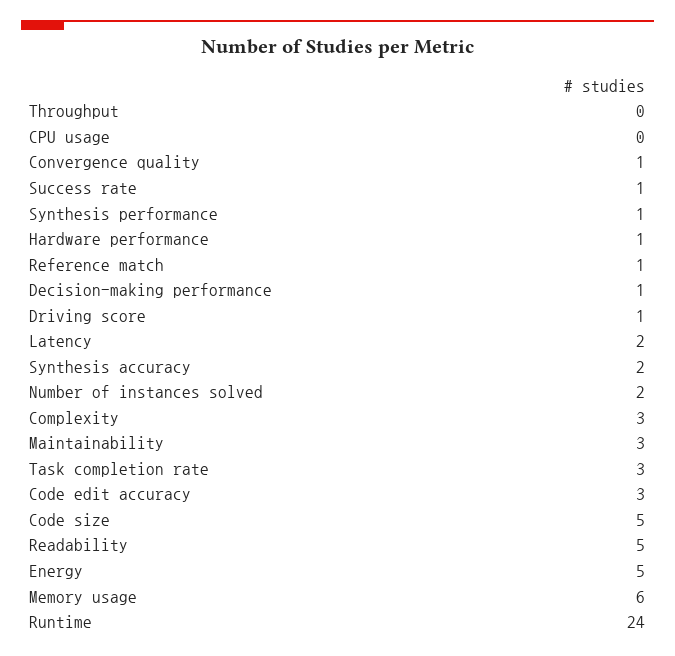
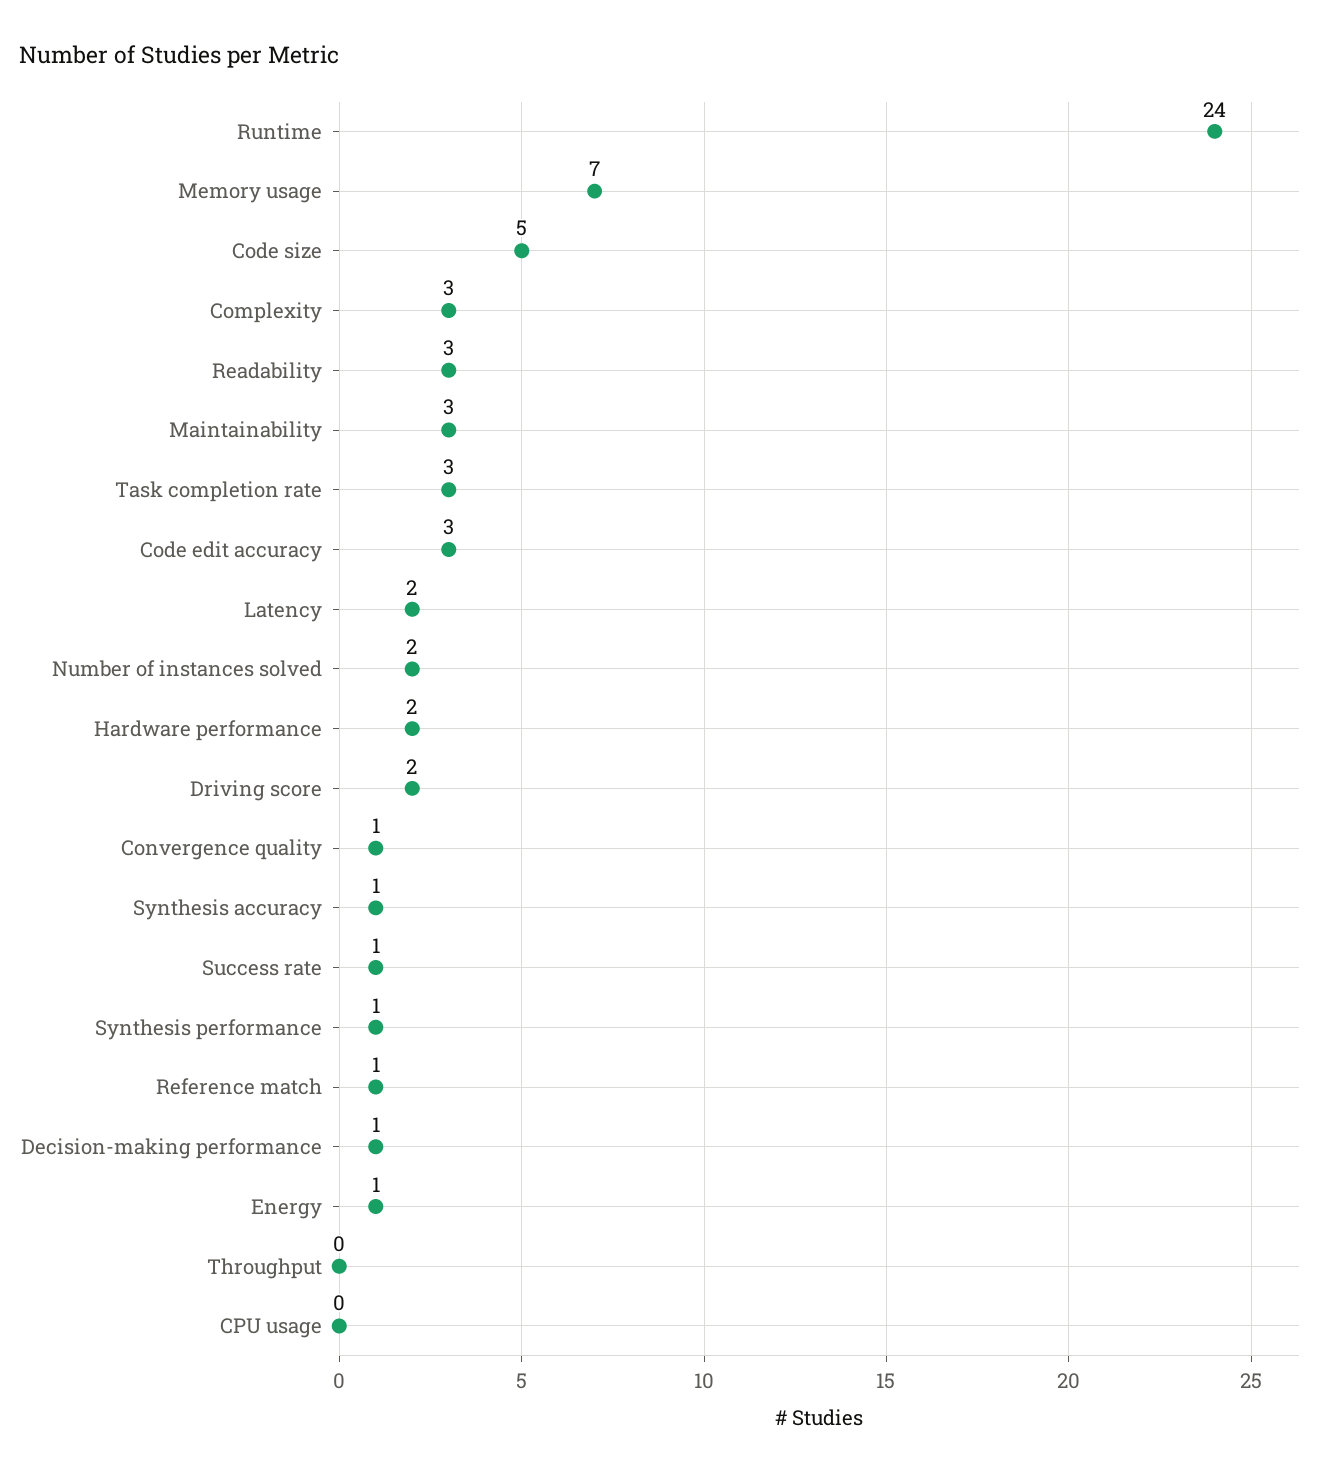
Hardware performance: 1 -> 2
Driving score: 1 -> 2
Synthesis accuracy: 2 -> 1
Readability: 5 -> 3
Energy: 5 -> 1
Memory usage: 6 -> 7

